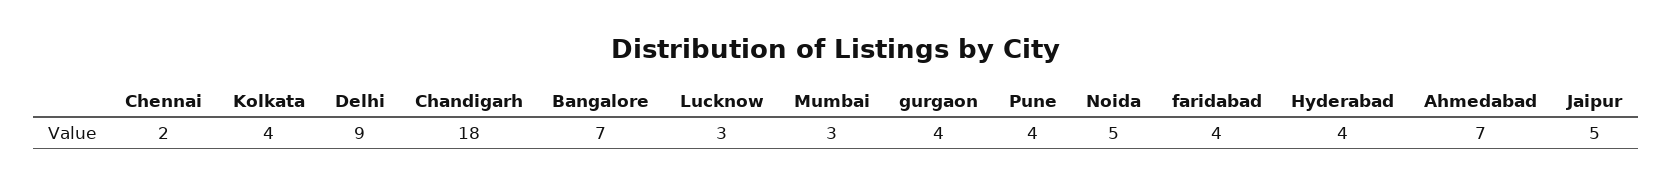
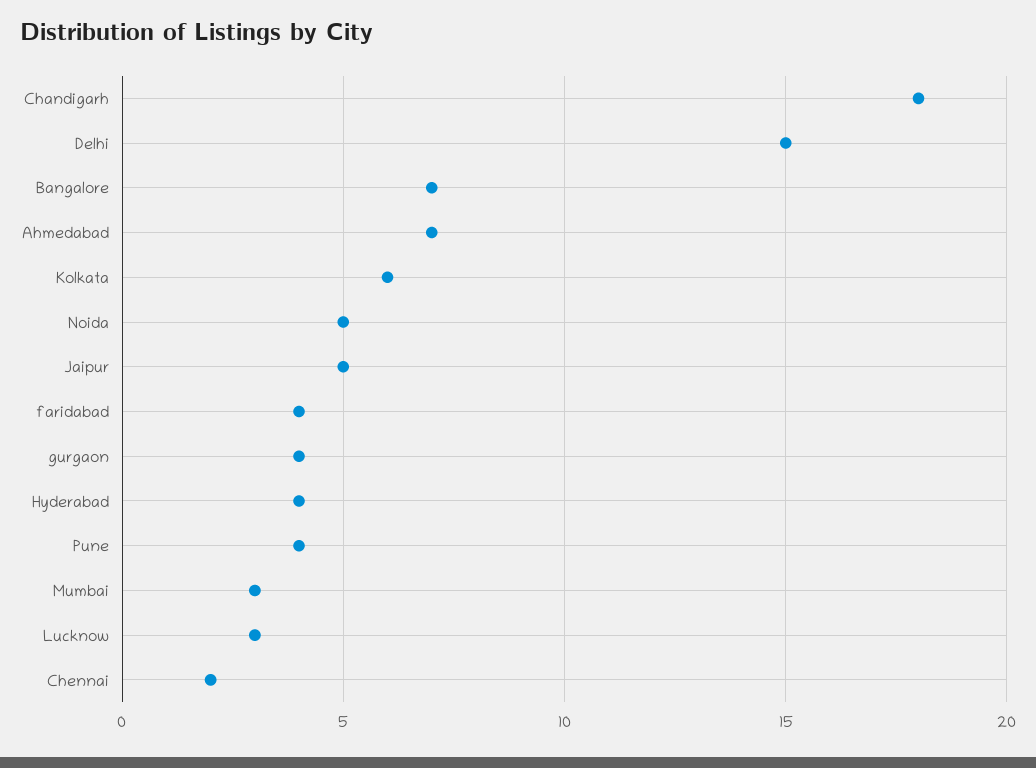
Kolkata: 4 -> 6
Delhi: 9 -> 15

